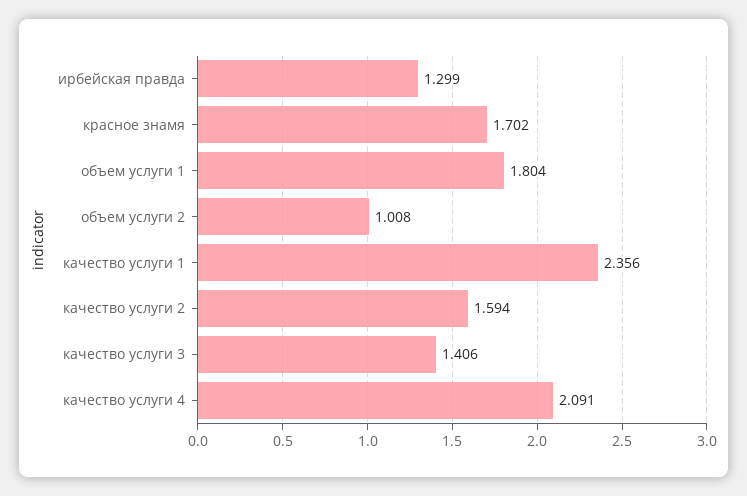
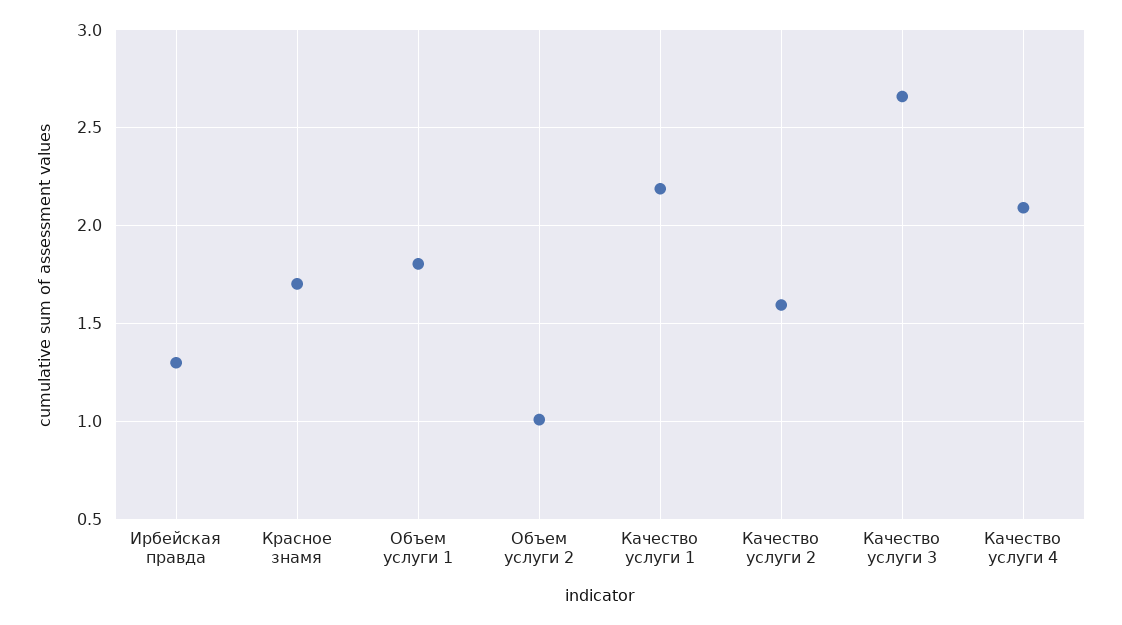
качество услуги 1: 2.356 -> 2.2
качество услуги 3: 1.406 -> 2.65

